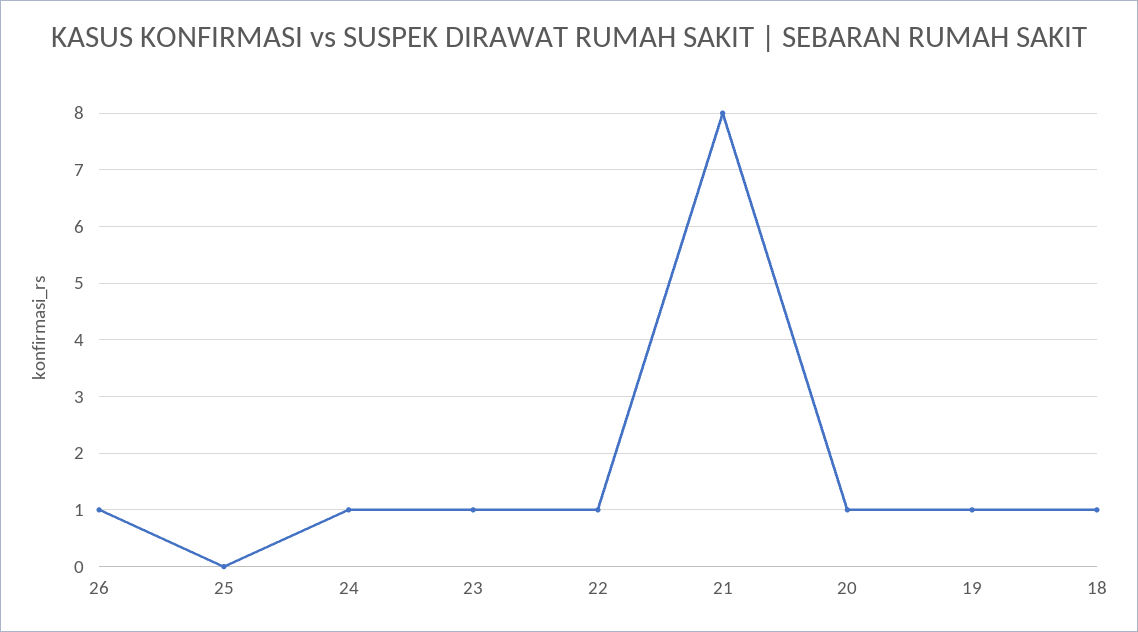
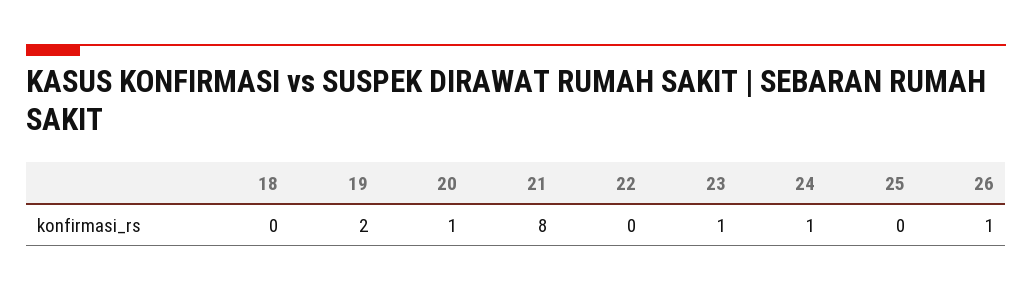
22: 1 -> 0
19: 1 -> 2
18: 1 -> 0

